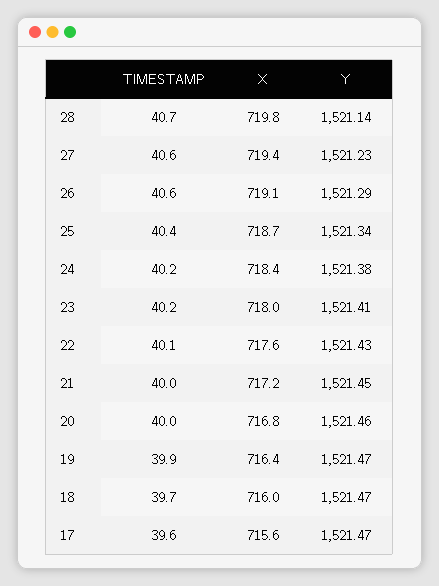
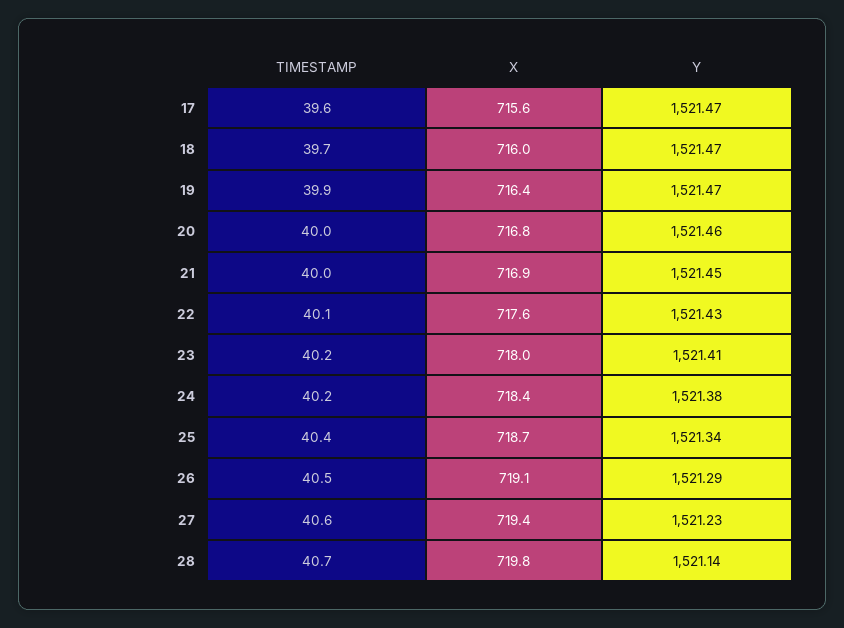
TIMESTAMP, 26: 40.6 -> 40.5
X, 21: 717.2 -> 716.9

